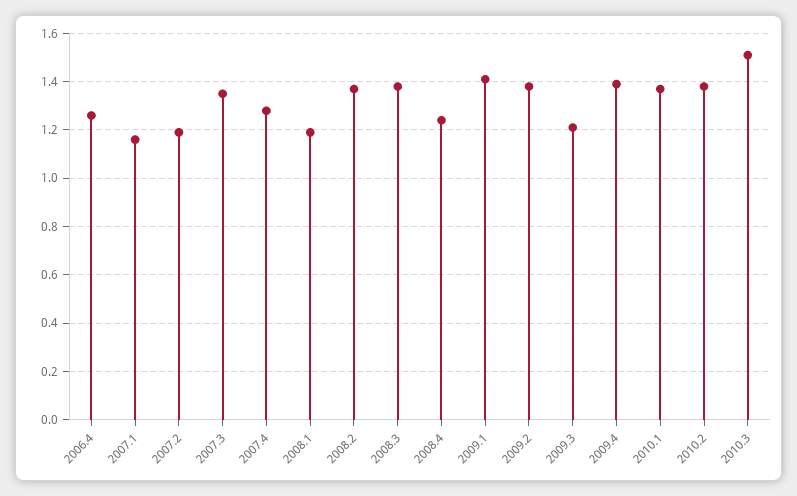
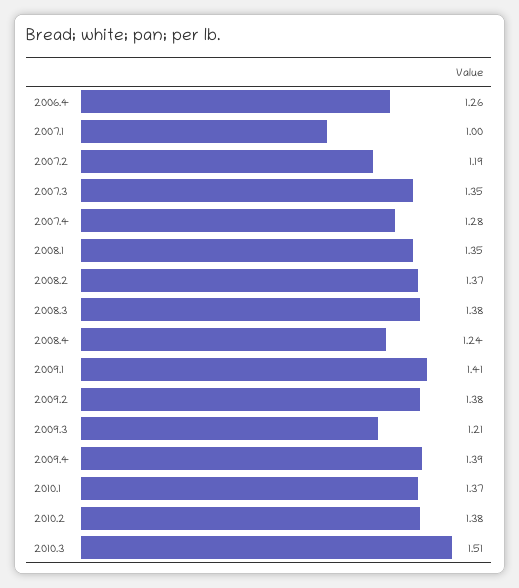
2007.1: 1.15 -> 1
2008.1: 1.2 -> 1.35

